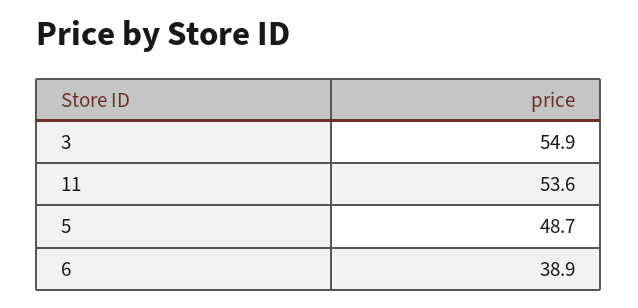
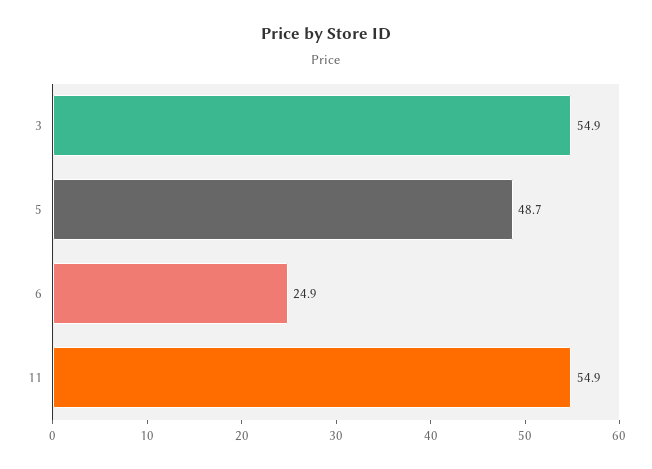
11: 53.6 -> 54.9
6: 38.9 -> 24.9

